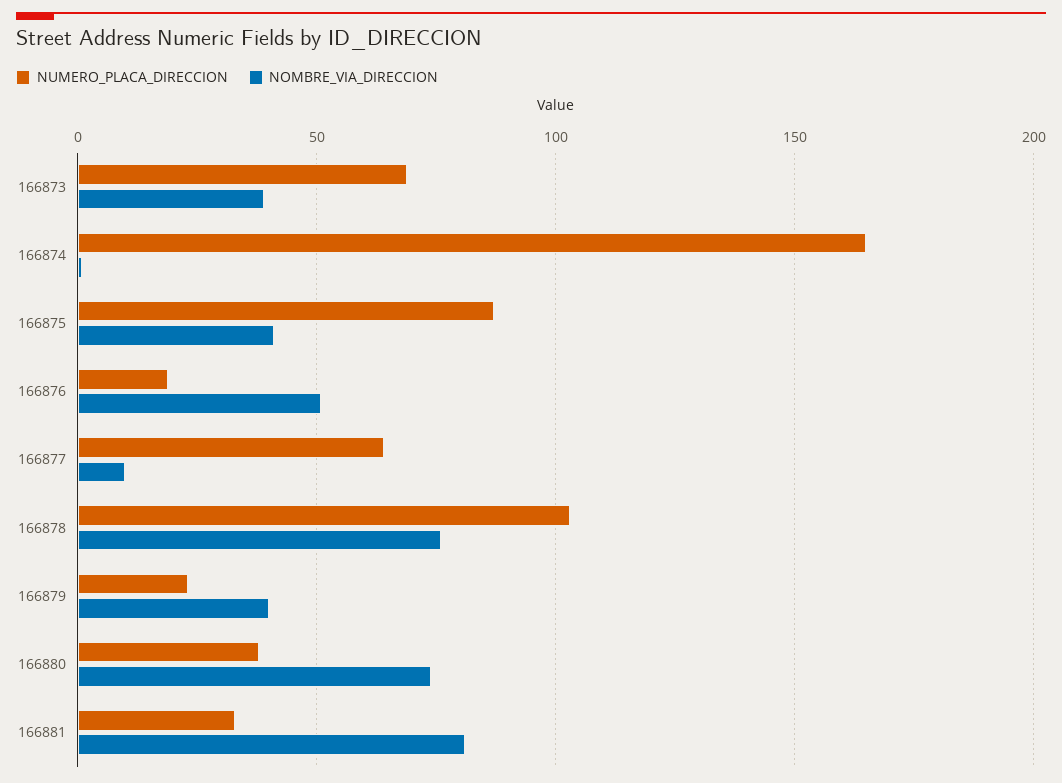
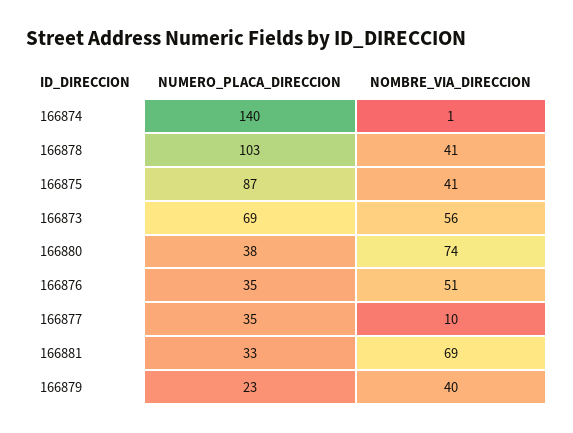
NOMBRE_VIA_DIRECCION, 166873: 40 -> 56
NUMERO_PLACA_DIRECCION, 166874: 165 -> 140
NUMERO_PLACA_DIRECCION, 166876: 20 -> 35
NUMERO_PLACA_DIRECCION, 166877: 65 -> 35
NOMBRE_VIA_DIRECCION, 166878: 75 -> 41
NOMBRE_VIA_DIRECCION, 166881: 80 -> 69

